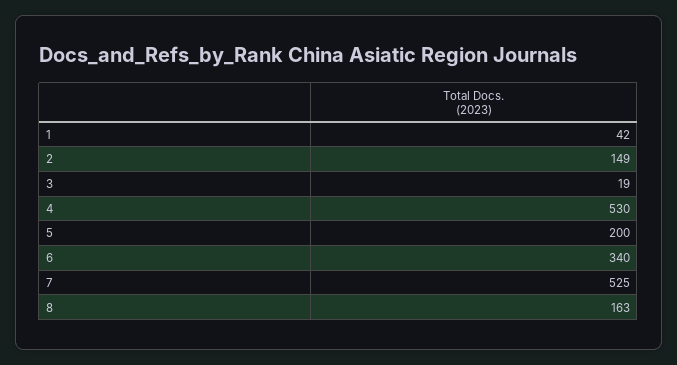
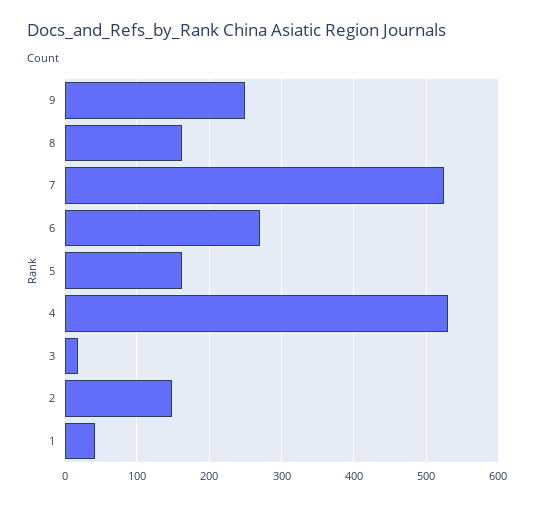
5: 200 -> 160
6: 340 -> 270
9: none -> 250

